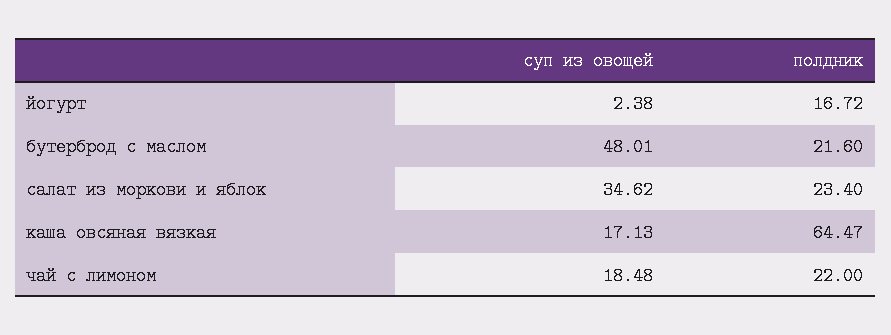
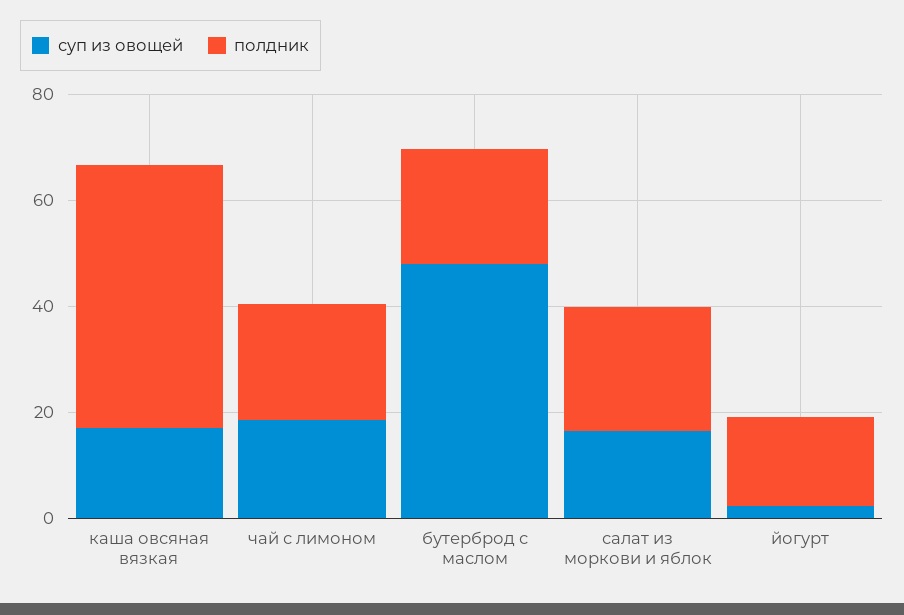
суп из овощей, салат из моркови и яблок: 34.62 -> 15
полдник, каша овсяная вязкая: 64.47 -> 50

